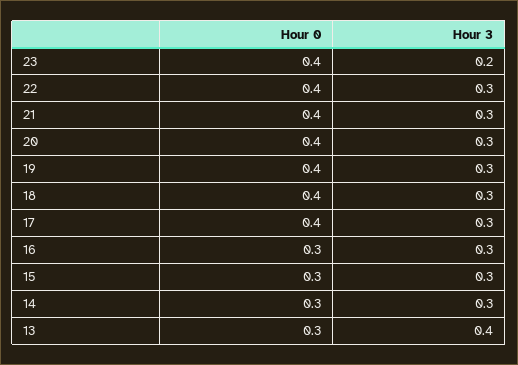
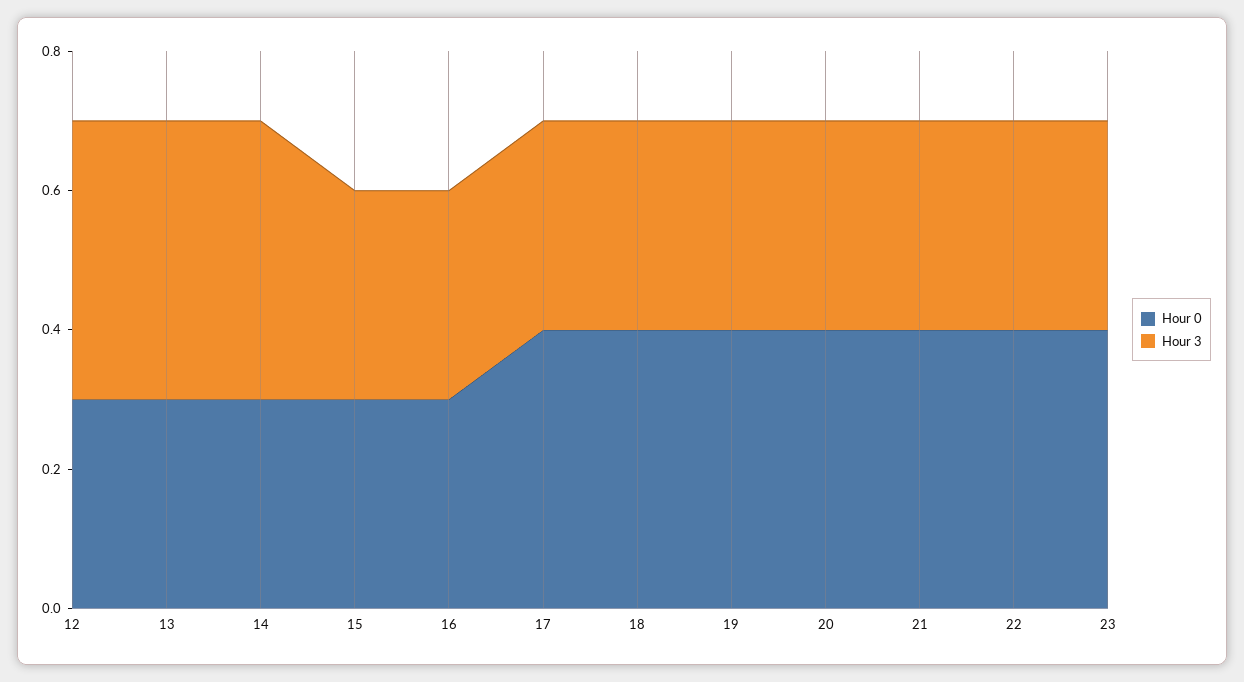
Hour 3, 23: 0.2 -> 0.3
Hour 3, 14: 0.3 -> 0.4
Hour 0, 12: none -> 0.3
Hour 3, 12: none -> 0.4

